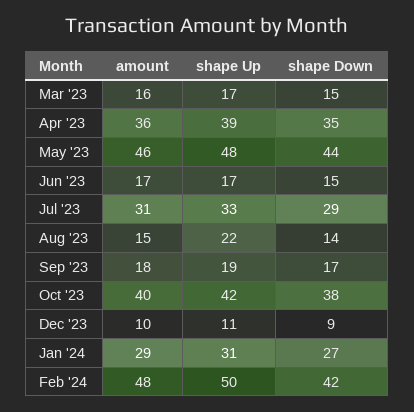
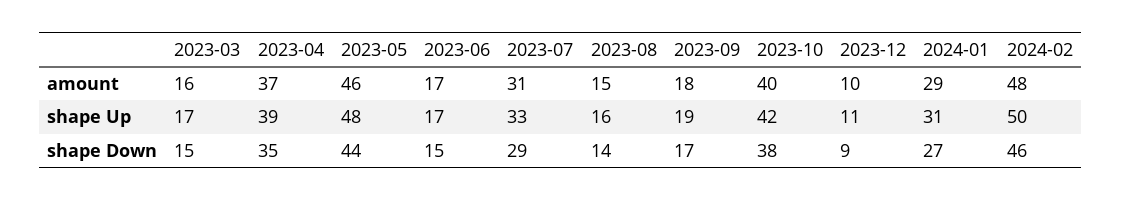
amount, Apr '23: 36 -> 37
shape Up, Aug '23: 22 -> 16
shape Down, Feb '24: 42 -> 46

